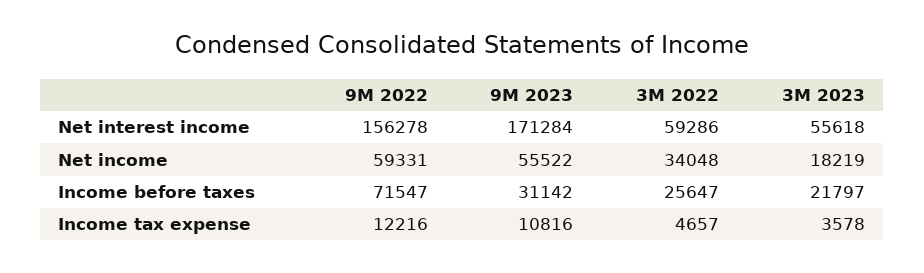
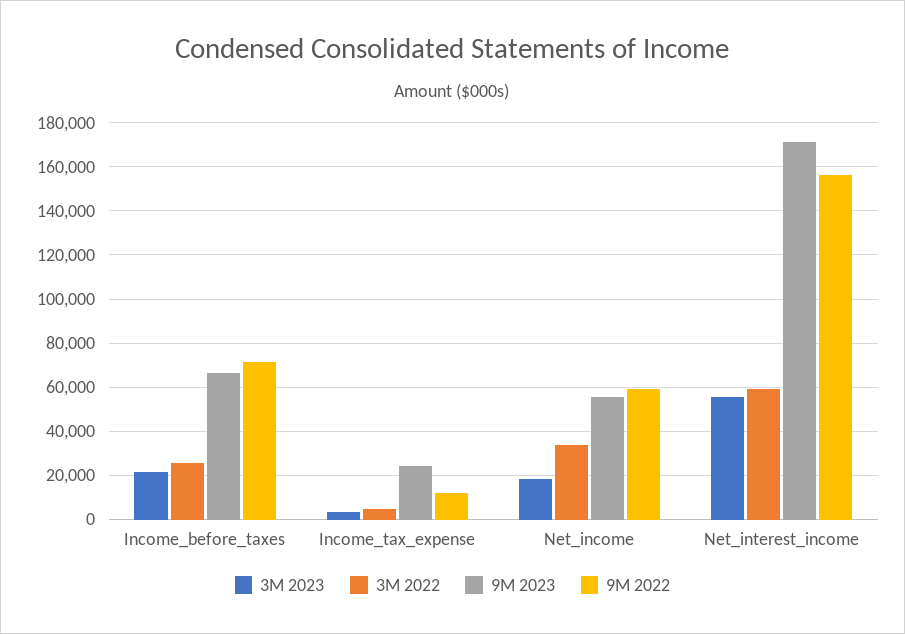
9M 2023, Income before taxes: 31142 -> 65000
9M 2023, Income tax expense: 10816 -> 25000

